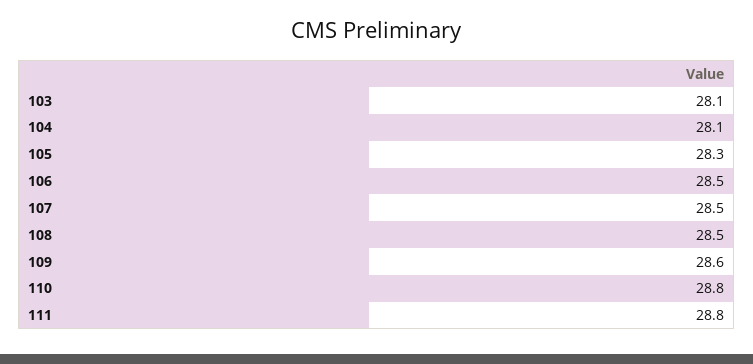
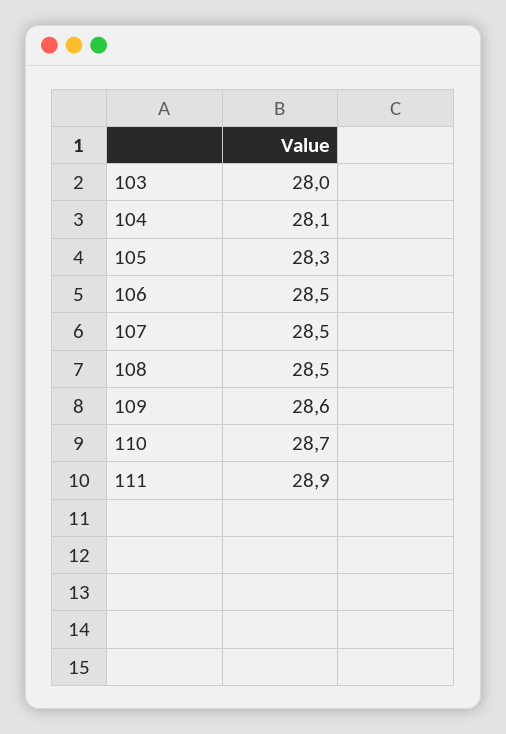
103: 28.1 -> 28
110: 28.8 -> 28.7
111: 28.8 -> 28.9

